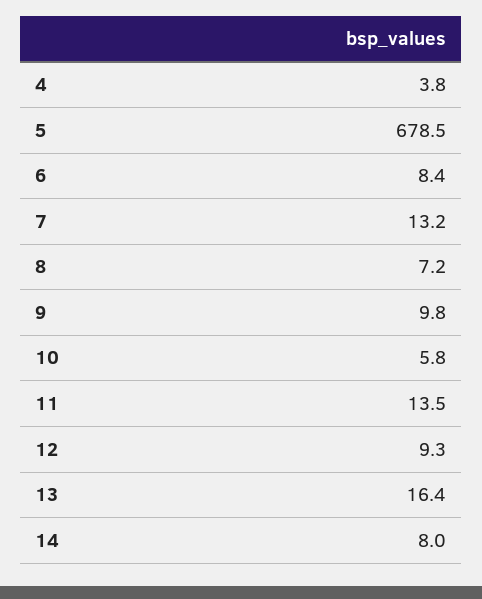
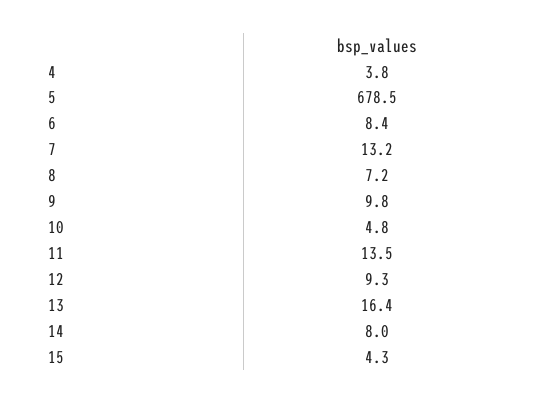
10: 5.8 -> 4.8
15: none -> 4.3

